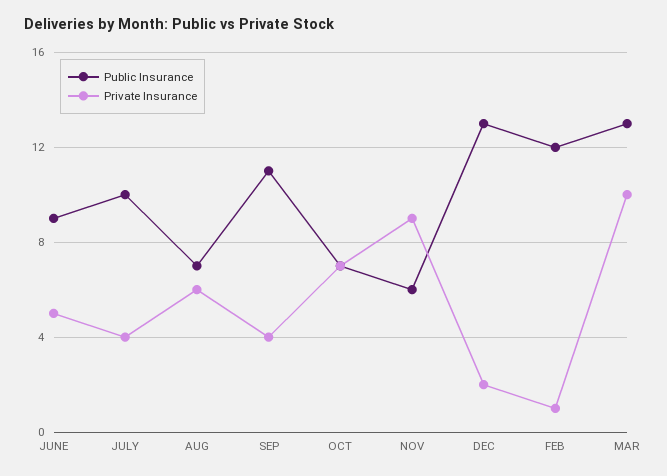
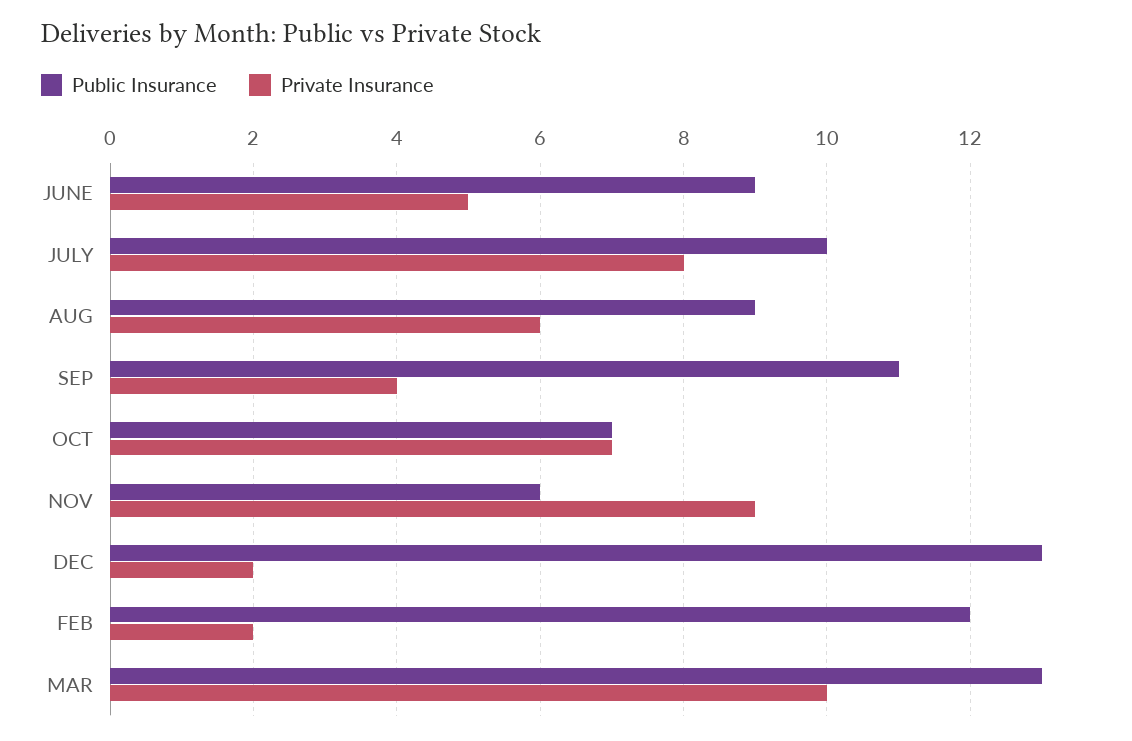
Private Insurance, JULY: 4 -> 8
Public Insurance, AUG: 7 -> 9
Private Insurance, FEB: 1 -> 2

